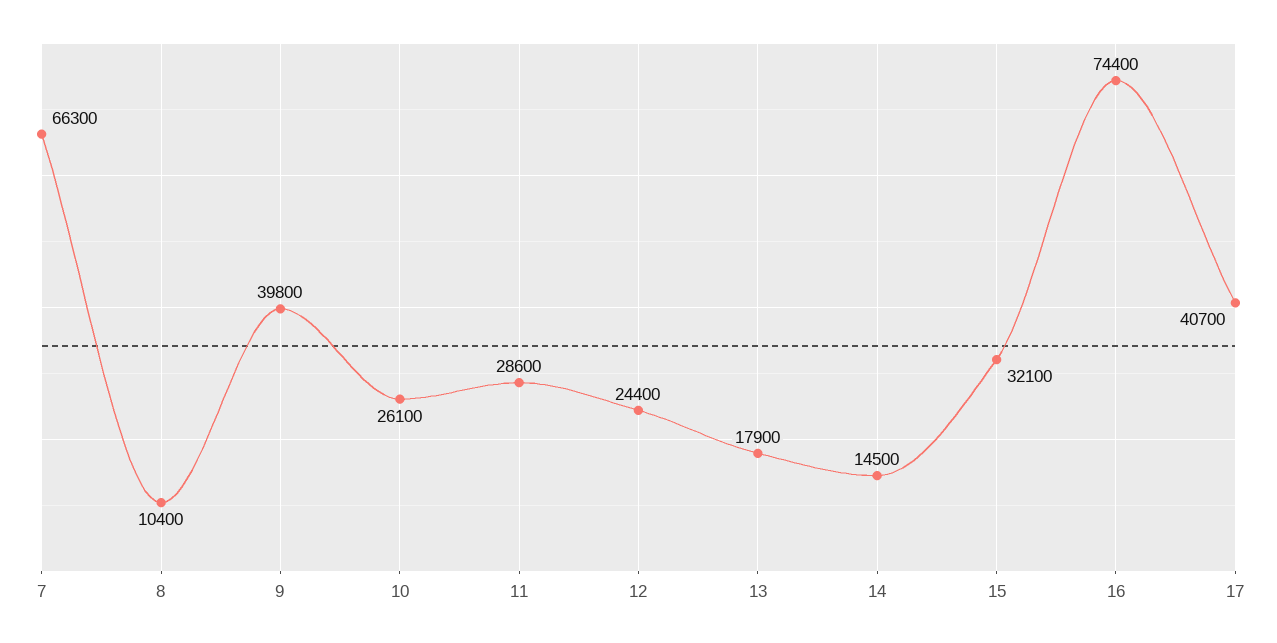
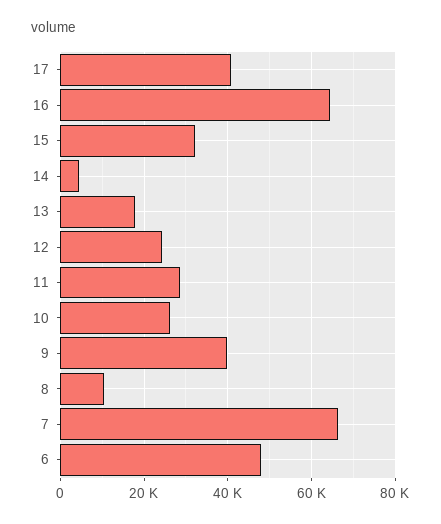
14: 14500 -> 4000
16: 74400 -> 64000
6: none -> 48000

